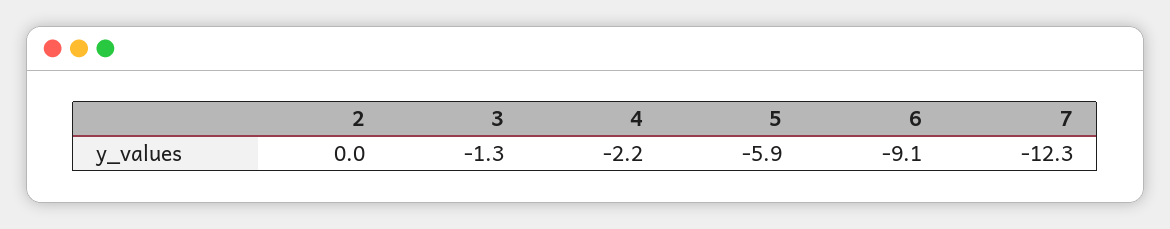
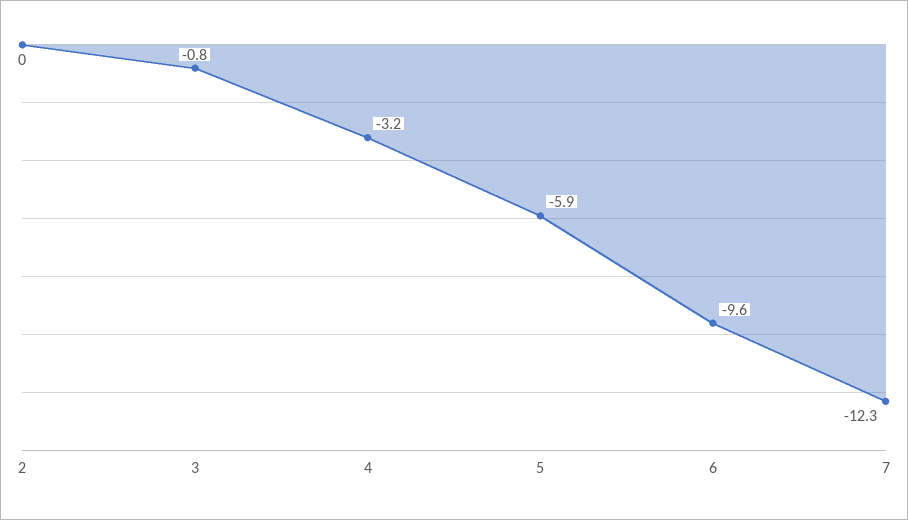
3: -1.3 -> -0.8
4: -2.2 -> -3.2
6: -9.1 -> -9.6

